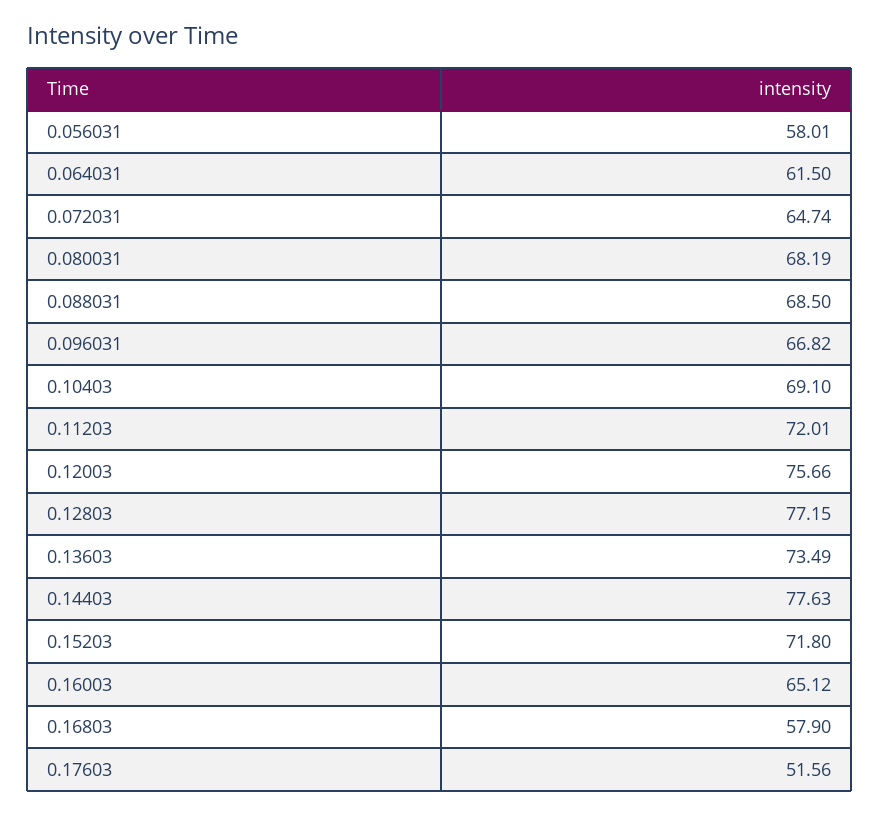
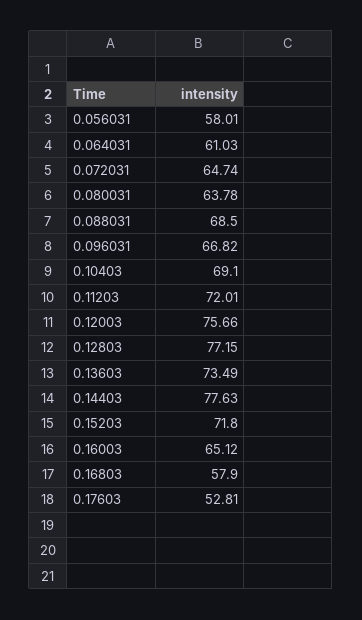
0.064031: 61.5 -> 61.03
0.080031: 68.19 -> 63.78
0.17603: 51.56 -> 52.81

